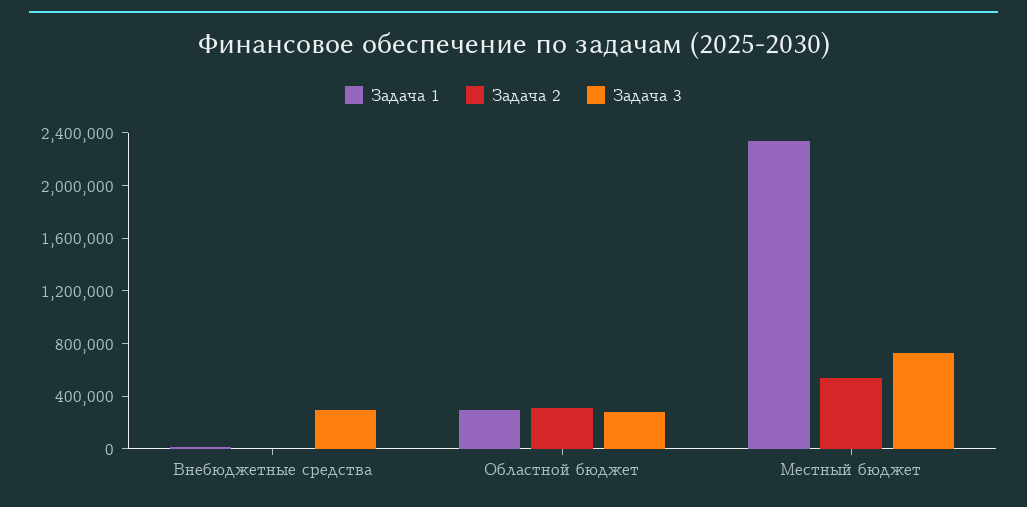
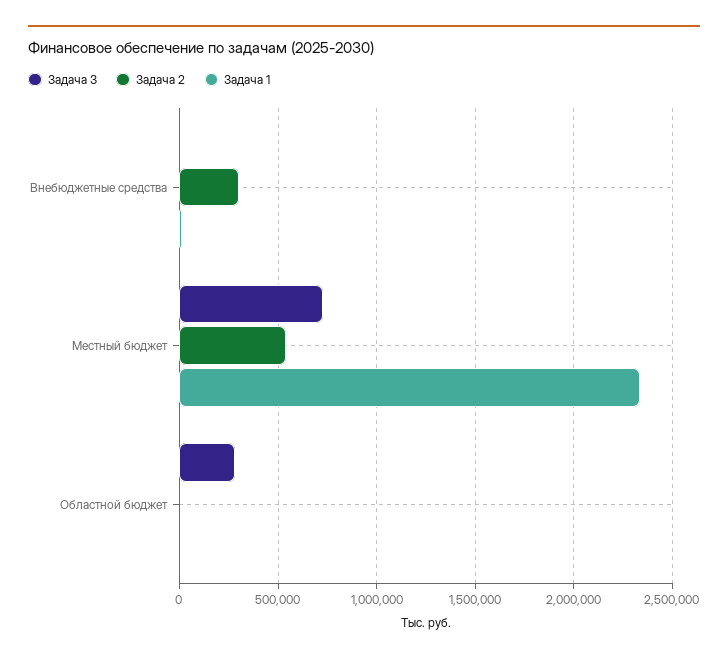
Задача 2, Внебюджетные средства: 0 -> 300000
Задача 3, Внебюджетные средства: 300000 -> 0
Задача 1, Областной бюджет: 300000 -> 0
Задача 2, Областной бюджет: 300000 -> 0

